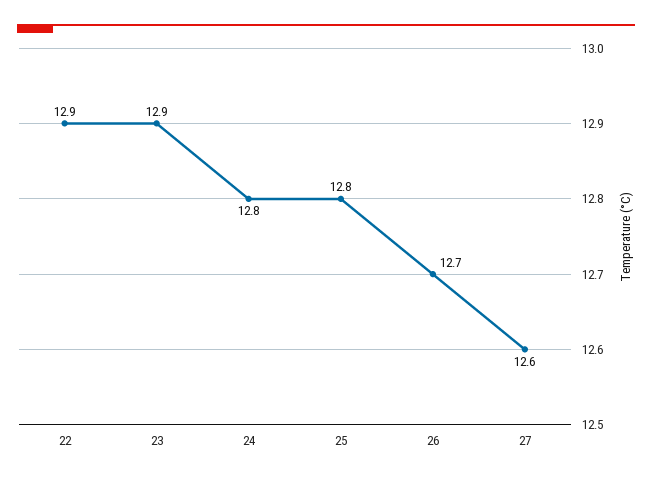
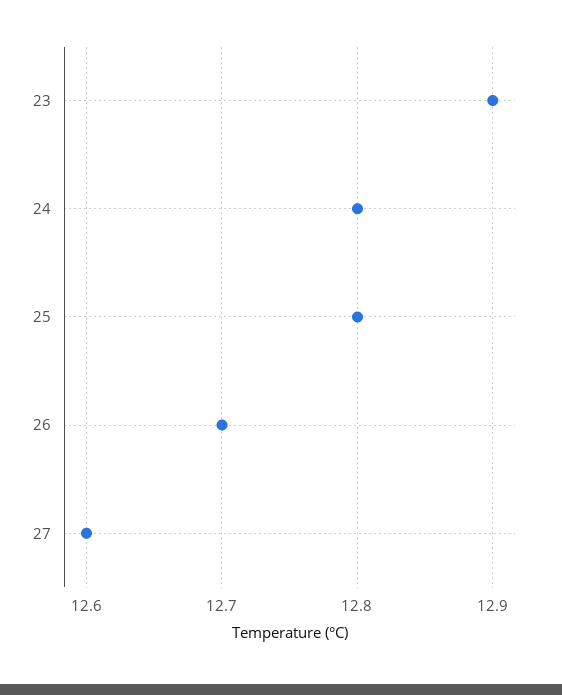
22: 12.9 -> none

